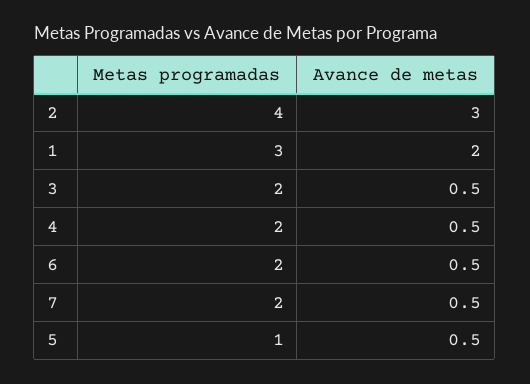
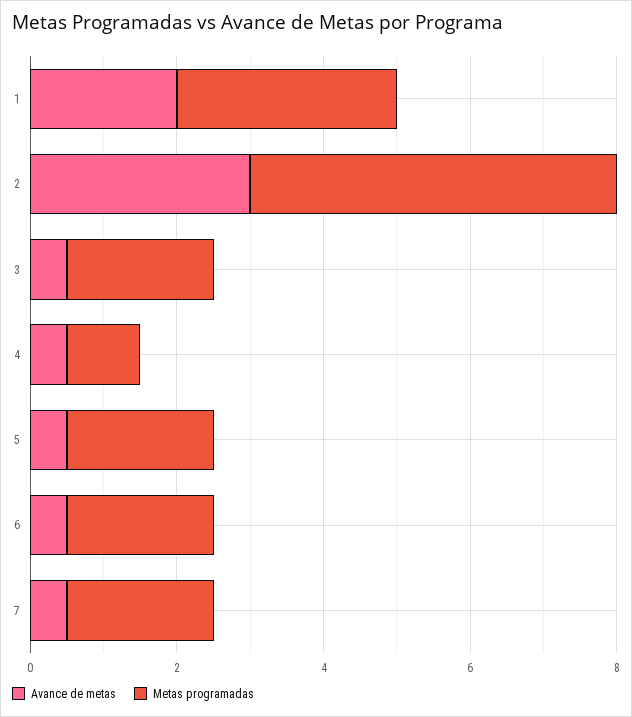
Metas programadas, 2: 4 -> 5
Metas programadas, 4: 2 -> 1
Metas programadas, 5: 1 -> 2

